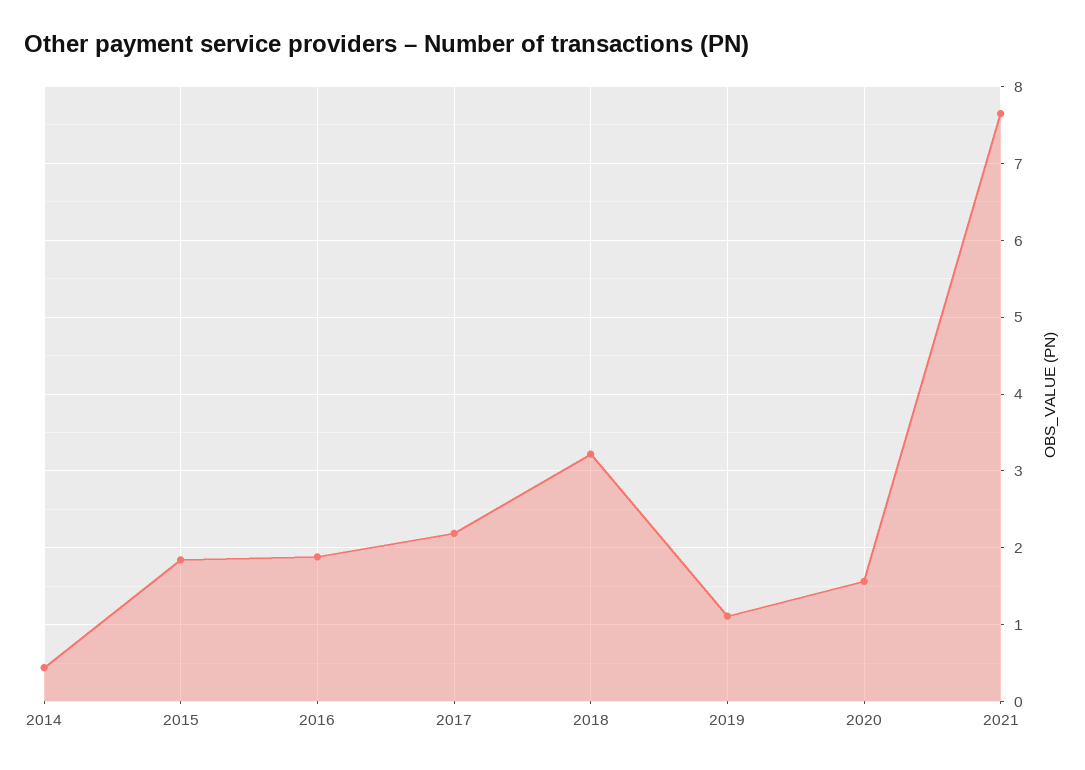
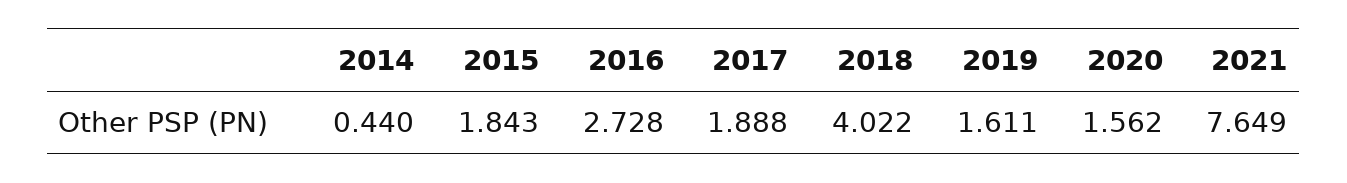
2016: 1.9 -> 2.728
2017: 2.2 -> 1.888
2018: 3.2 -> 4.022
2019: 1.1 -> 1.611

